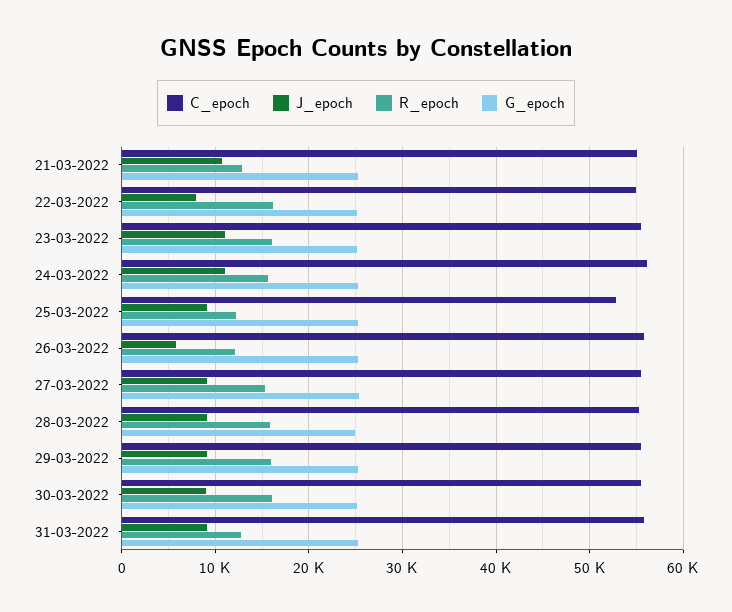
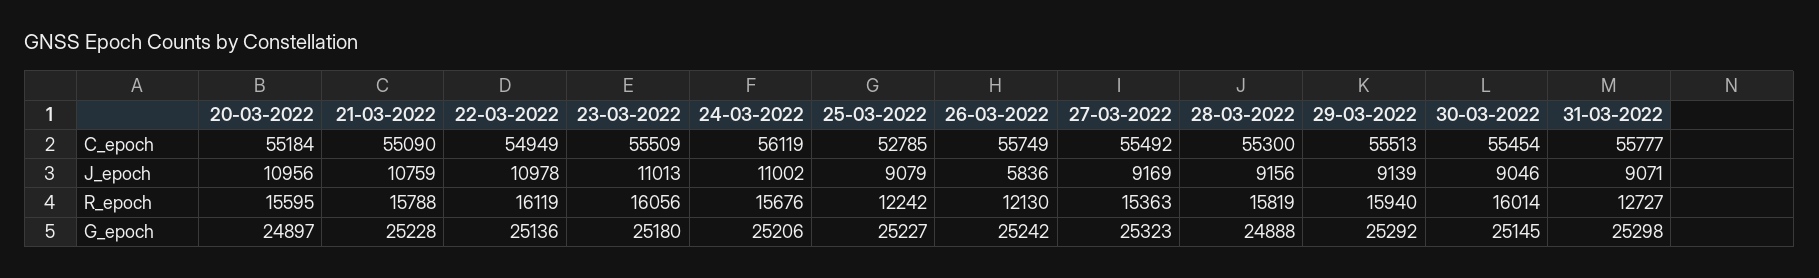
R_epoch, 21-03-2022: 13000 -> 15788
J_epoch, 22-03-2022: 8000 -> 10978
C_epoch, 20-03-2022: none -> 55184
J_epoch, 20-03-2022: none -> 10956
R_epoch, 20-03-2022: none -> 15595
G_epoch, 20-03-2022: none -> 24897

